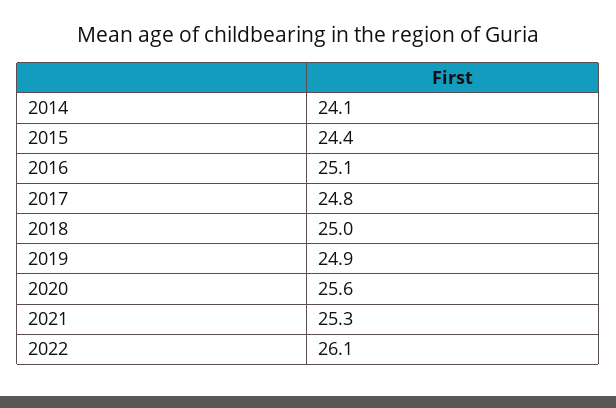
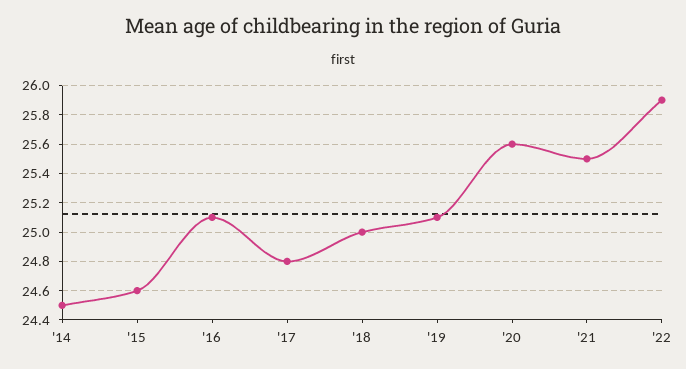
2014: 24.1 -> 24.5
2015: 24.4 -> 24.6
2019: 24.9 -> 25.1
2021: 25.3 -> 25.5
2022: 26.1 -> 25.9

